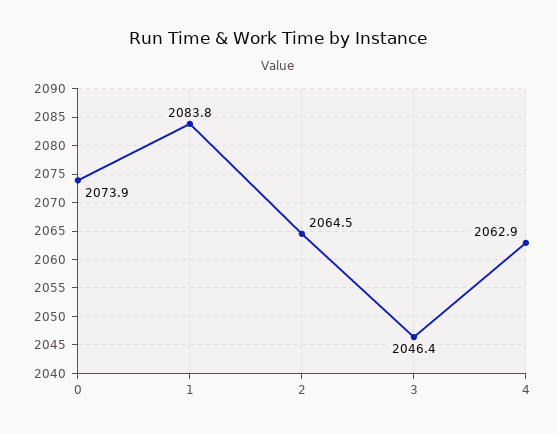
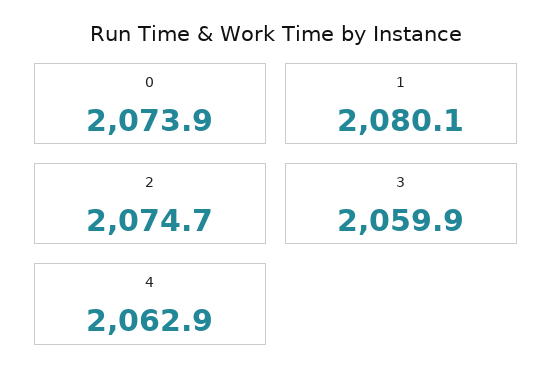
1: 2083.8 -> 2080.1
2: 2064.5 -> 2074.7
3: 2046.4 -> 2059.9

